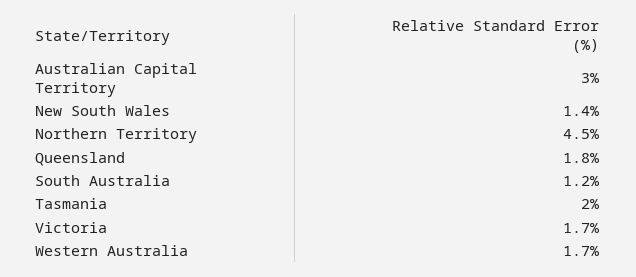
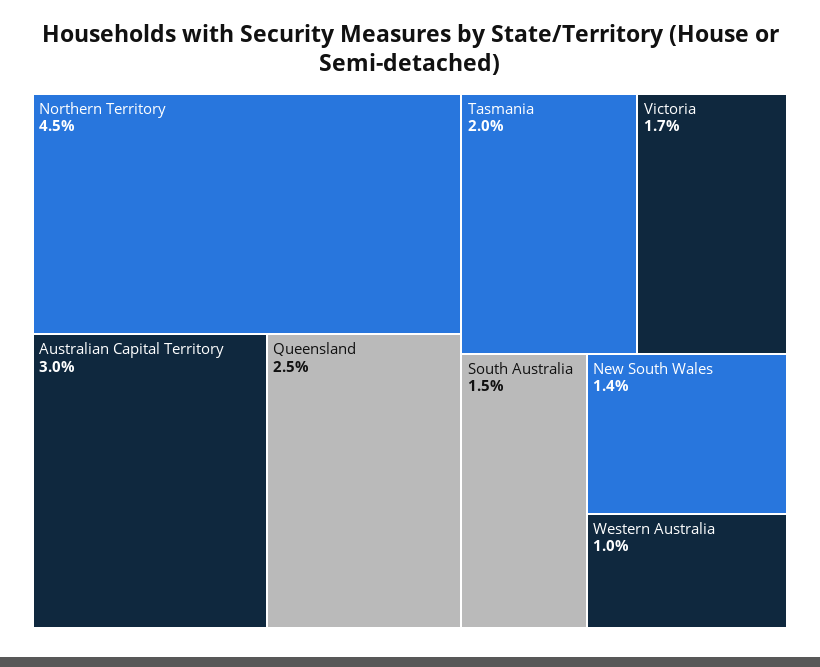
Queensland: 1.8 -> 2.5
South Australia: 1.2 -> 1.5
Western Australia: 1.7 -> 1

